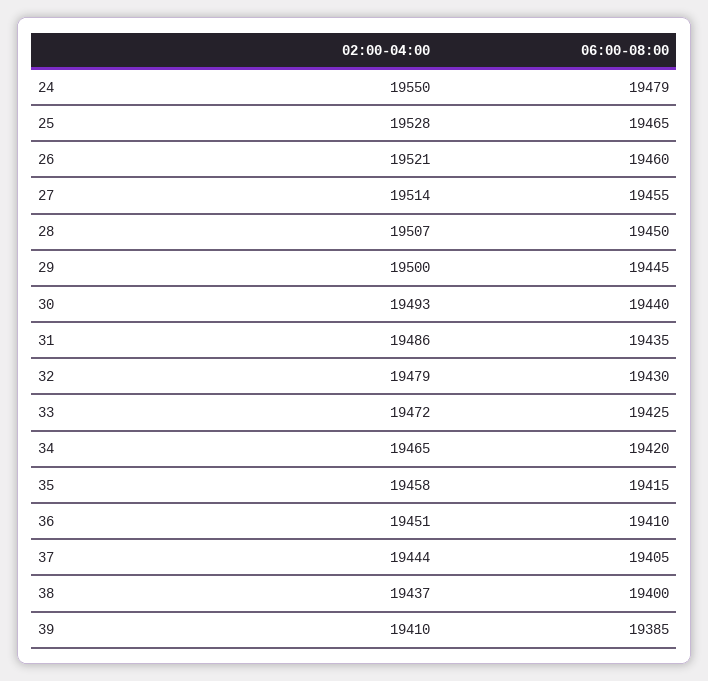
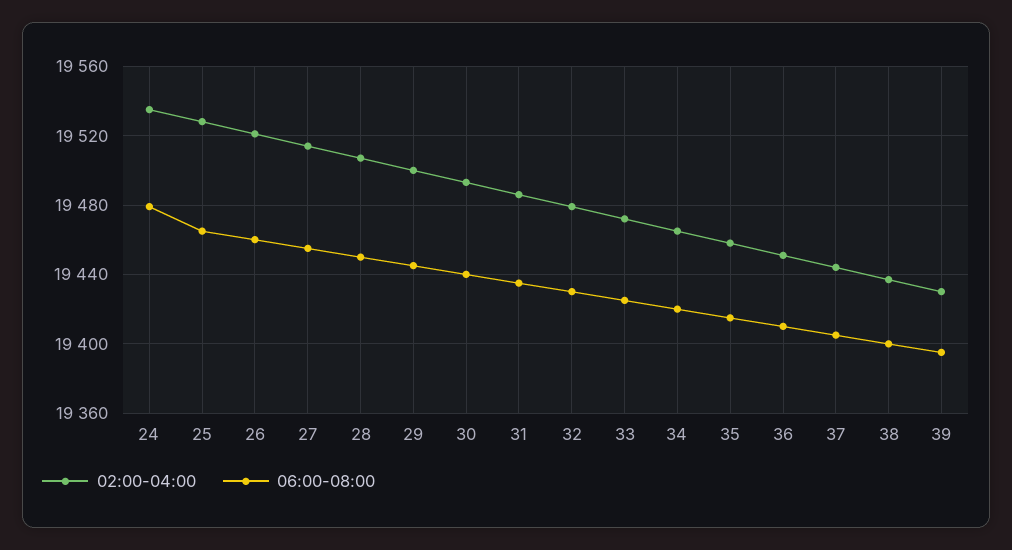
02:00-04:00, 24: 19550 -> 19535
02:00-04:00, 39: 19410 -> 19430
06:00-08:00, 39: 19385 -> 19395

